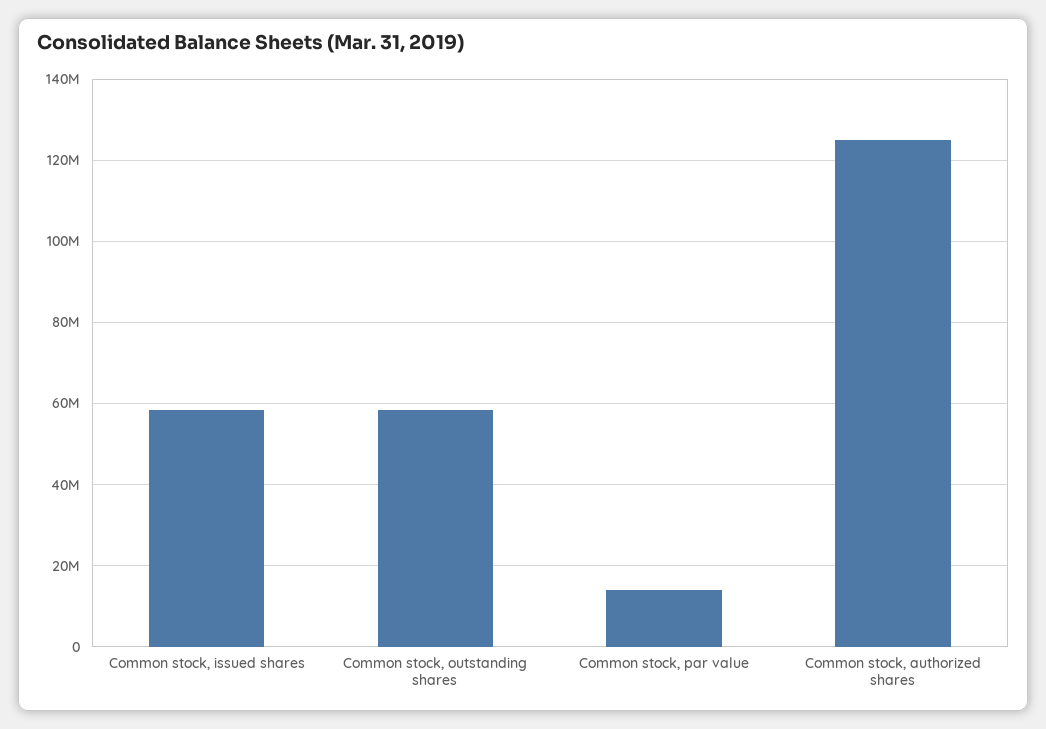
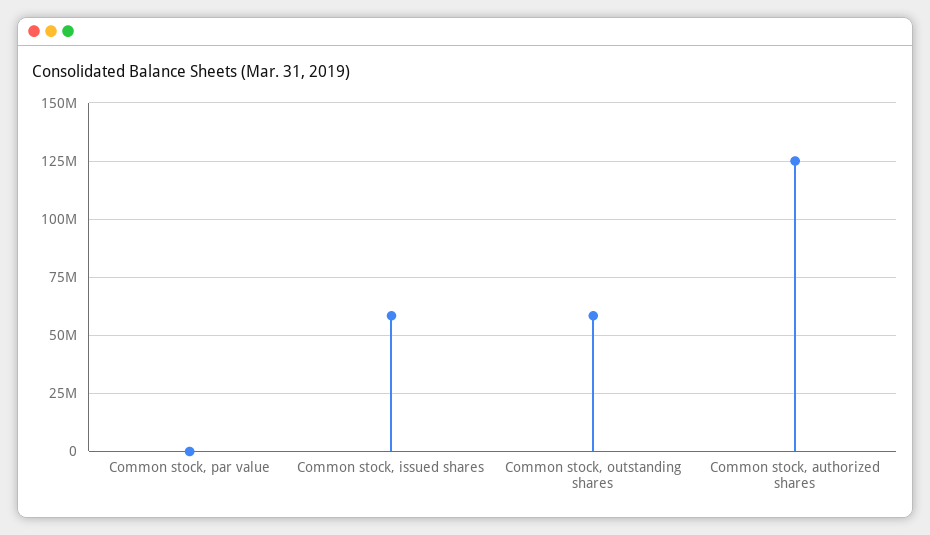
Common stock, par value: 14000000 -> 0

